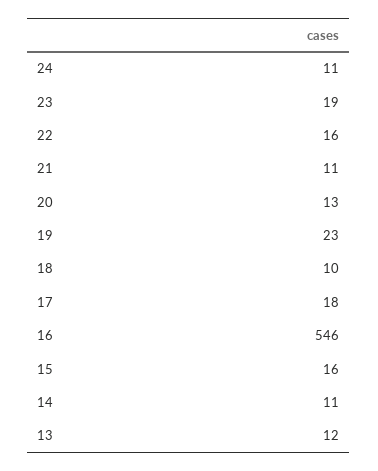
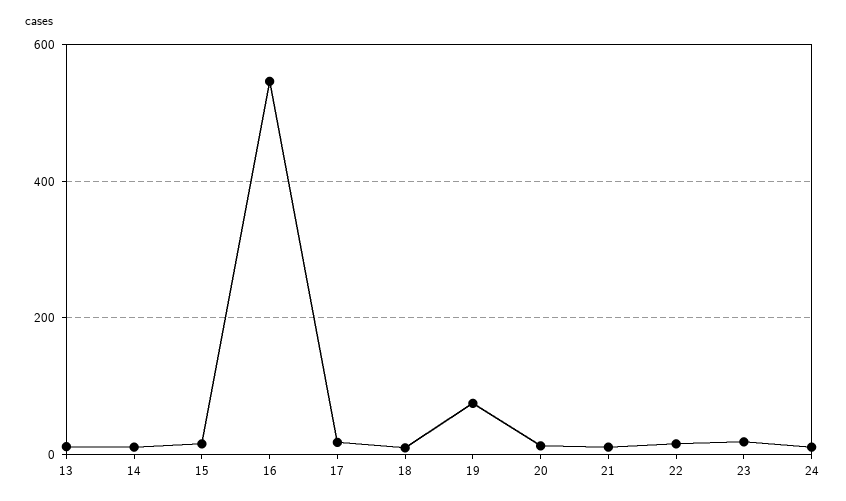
19: 23 -> 80

